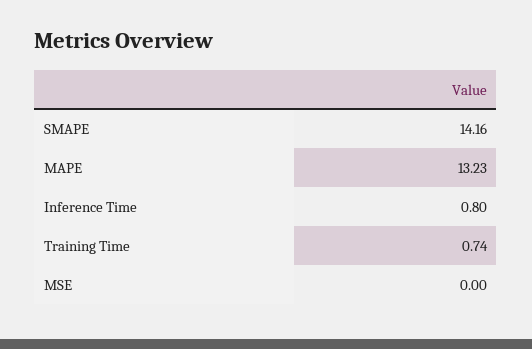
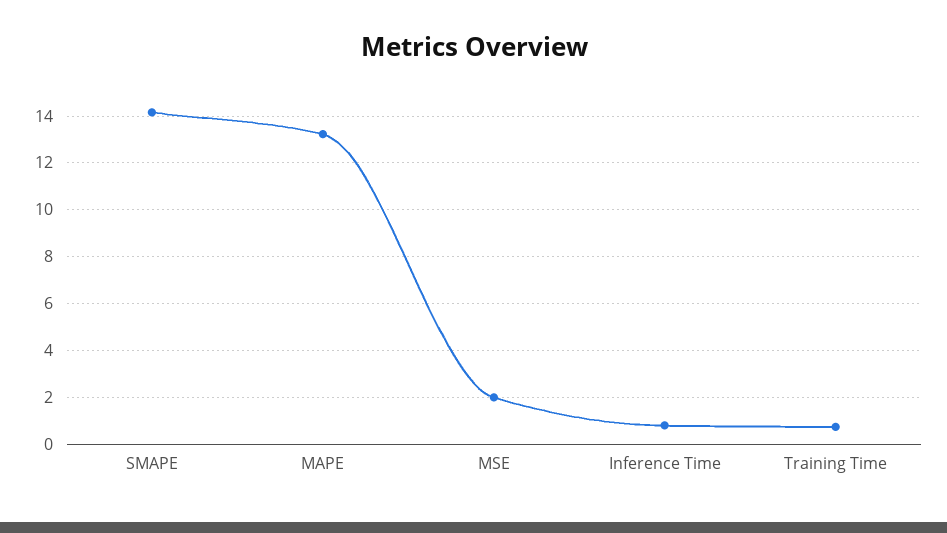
MSE: 0 -> 2

